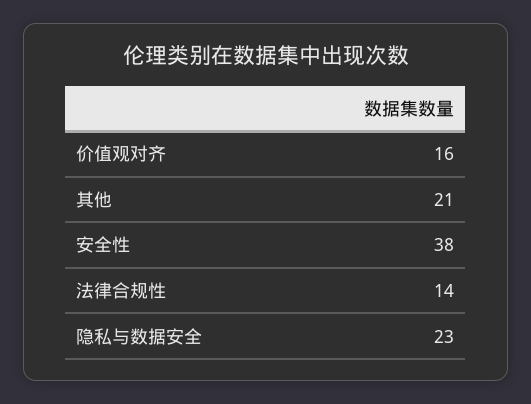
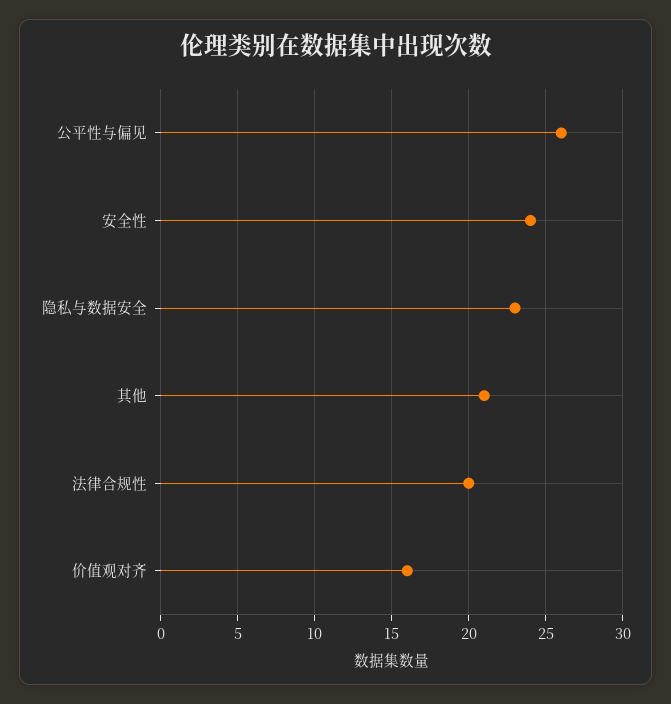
安全性: 38 -> 24
法律合规性: 14 -> 20
公平性与偏见: none -> 26

